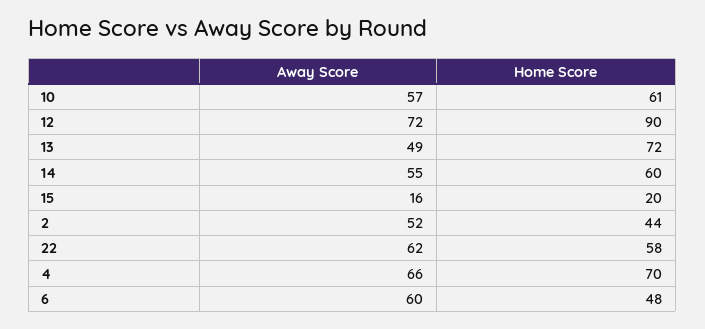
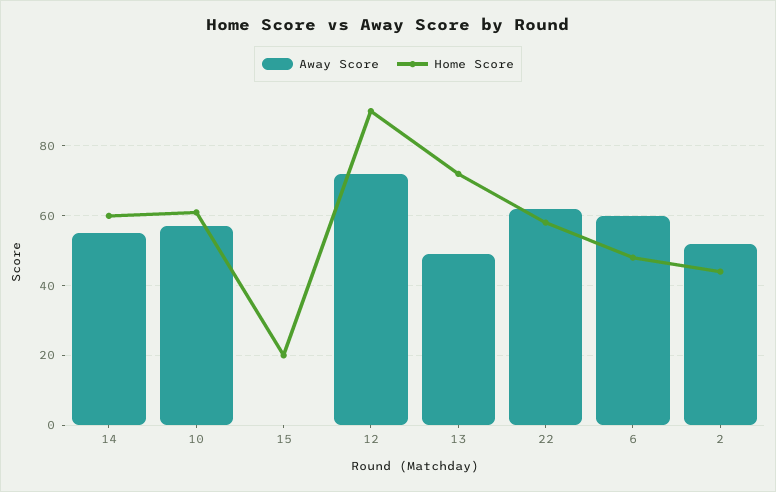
Away Score, 15: 16 -> 0
Away Score, 4: 66 -> none
Home Score, 4: 70 -> none

